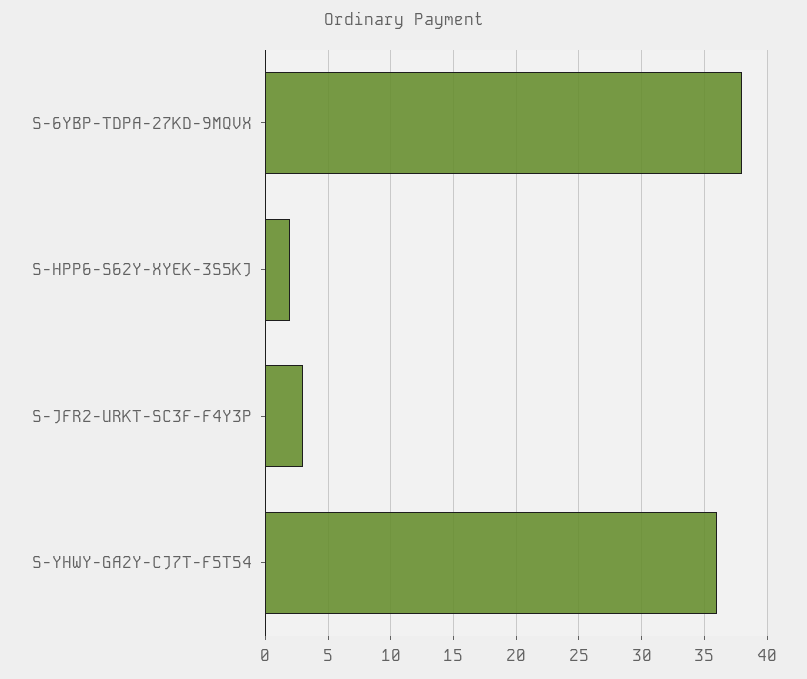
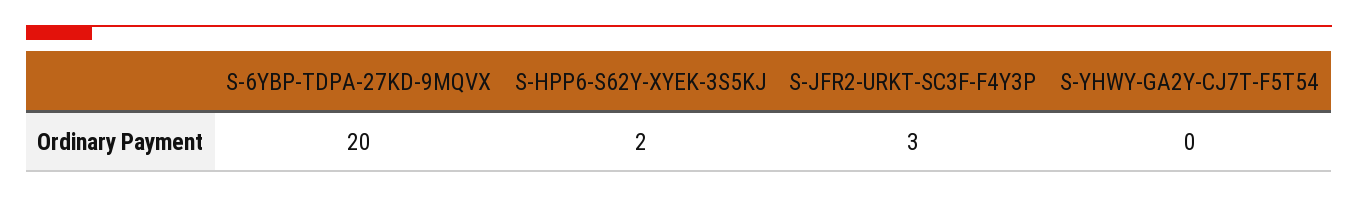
S-6YBP-TDPA-27KD-9MQVX: 38 -> 20
S-YHWY-GA2Y-CJ7T-F5T54: 36 -> 0

